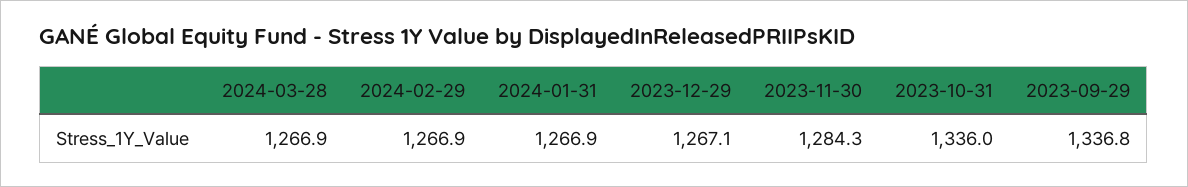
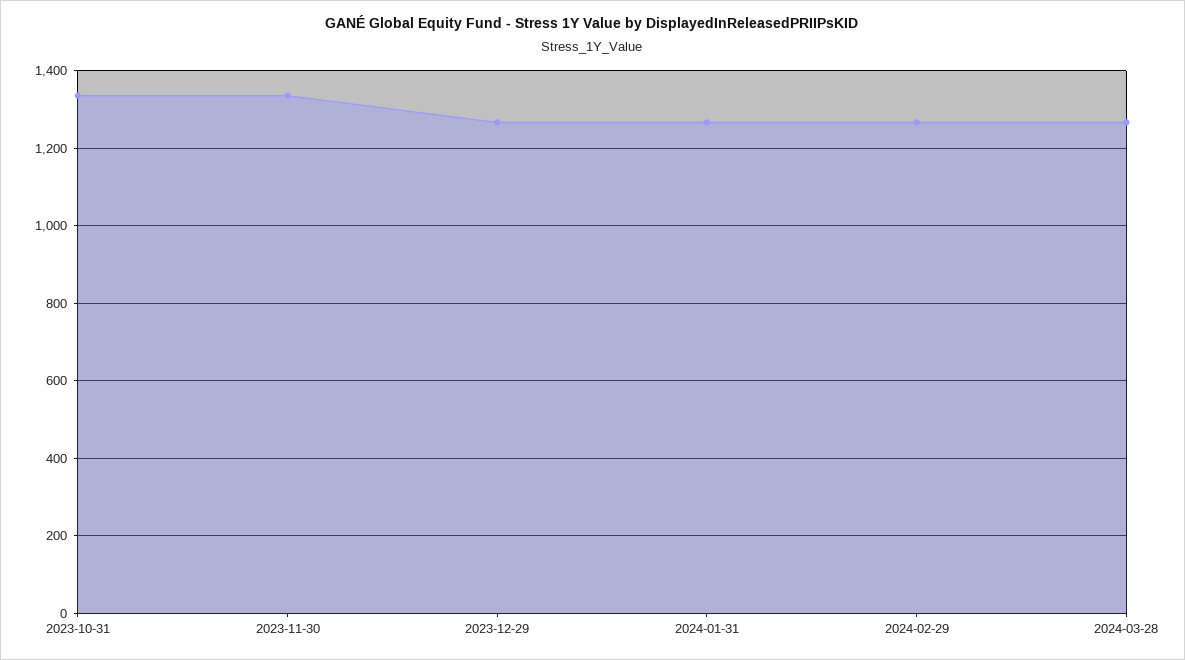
2023-11-30: 1284.3 -> 1340
2023-09-29: 1336.8 -> none

